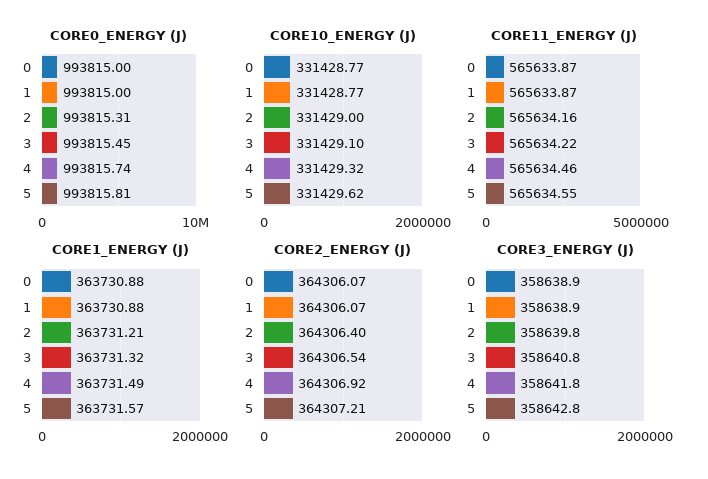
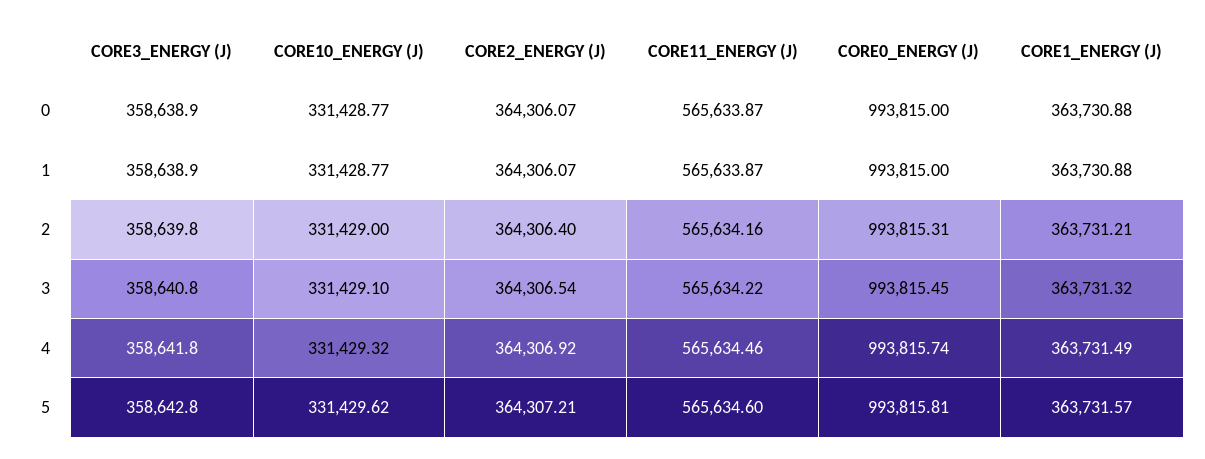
CORE11_ENERGY (J), 5: 565634.55 -> 565634.6

